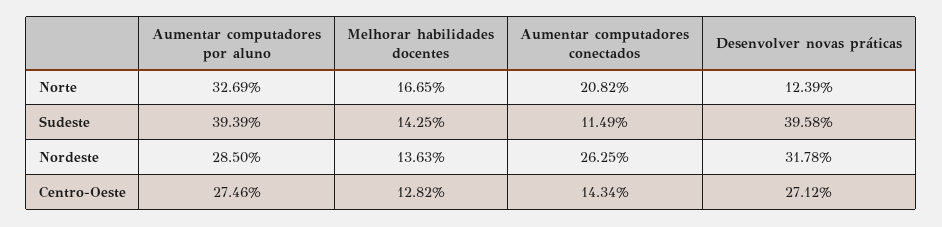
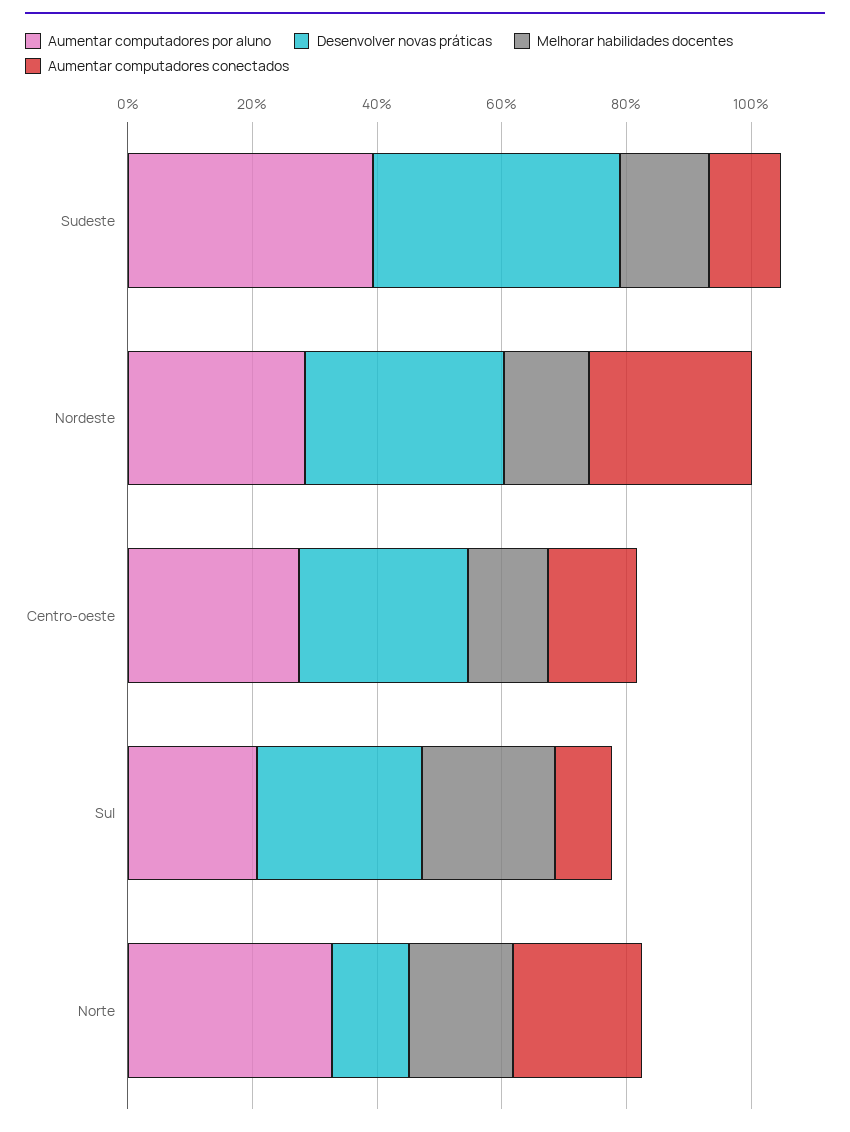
Aumentar computadores por aluno, Sul: none -> 20
Desenvolver novas práticas, Sul: none -> 25
Melhorar habilidades docentes, Sul: none -> 20
Aumentar computadores conectados, Sul: none -> 10

